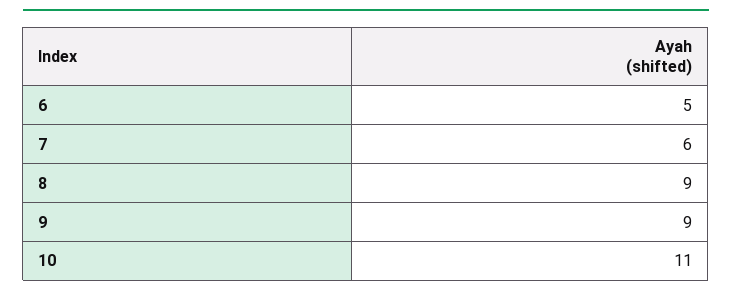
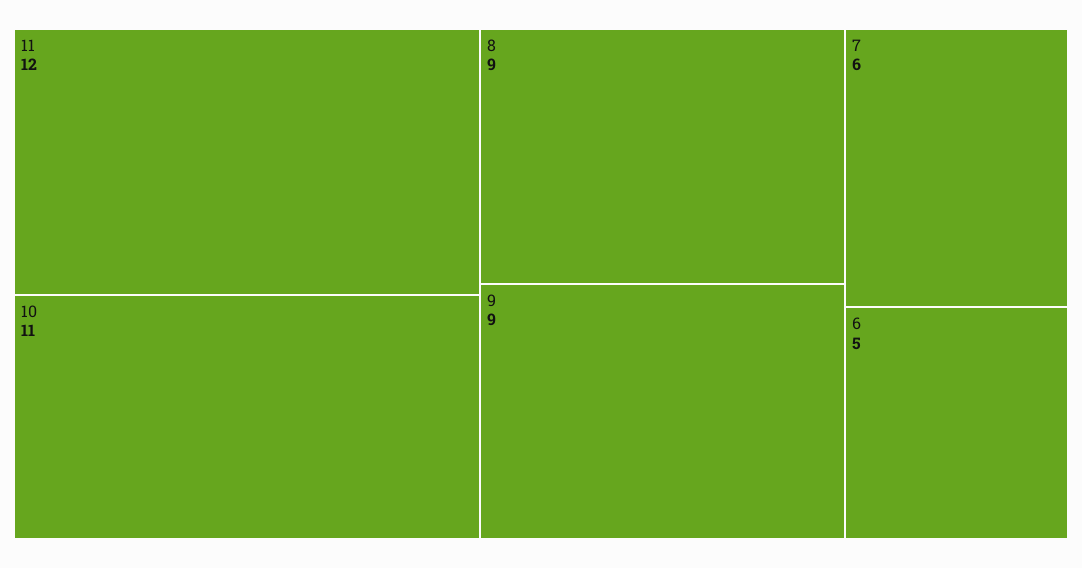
11: none -> 12

